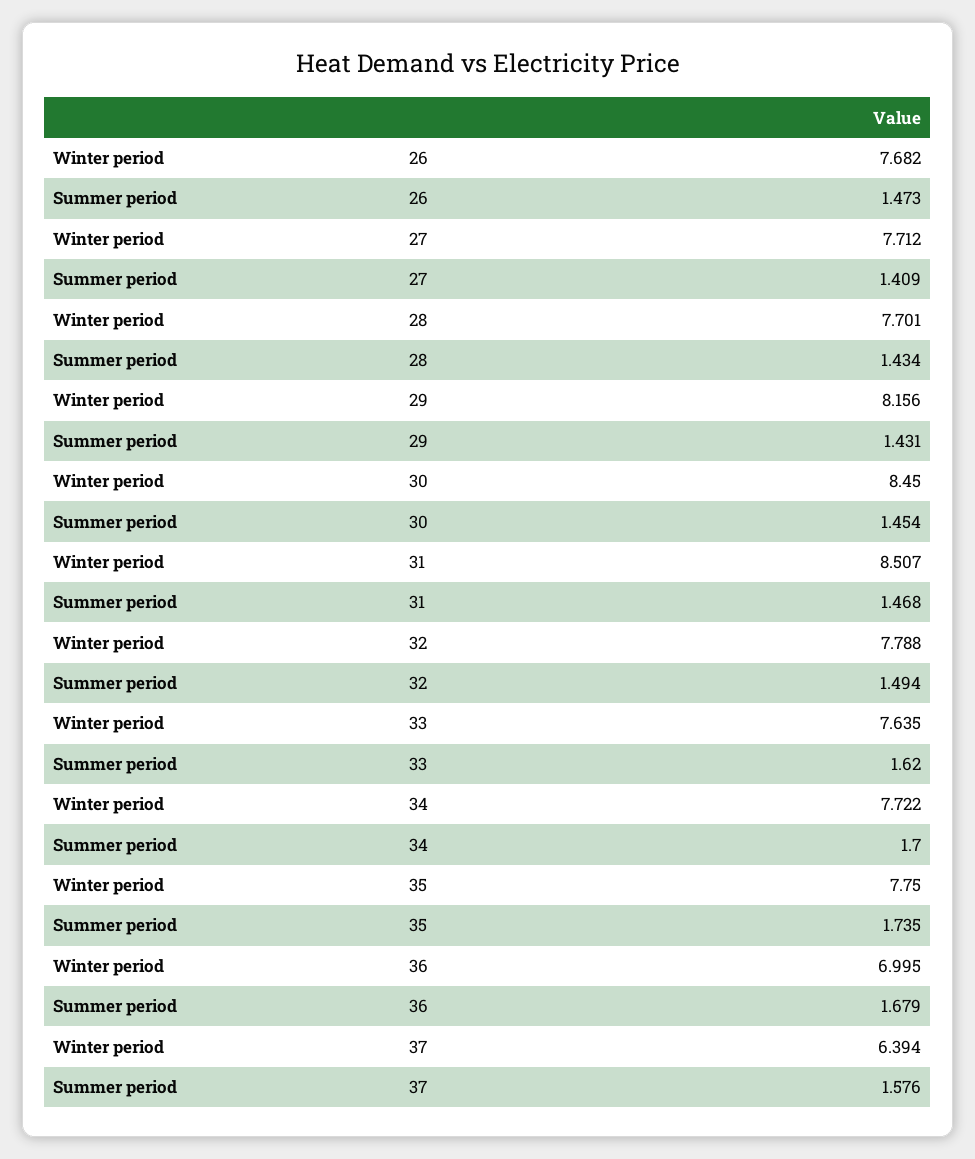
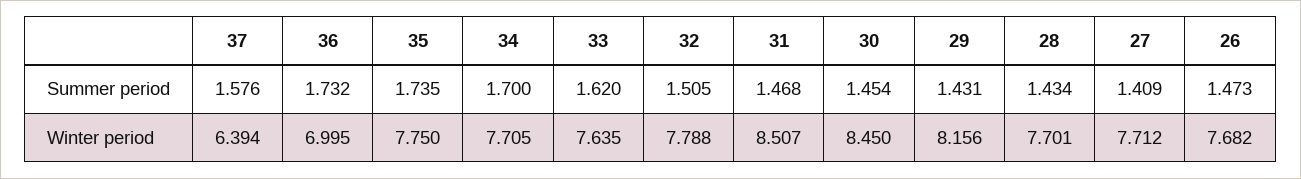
Summer period, 32: 1.494 -> 1.505
Winter period, 34: 7.722 -> 7.705
Summer period, 36: 1.679 -> 1.732

